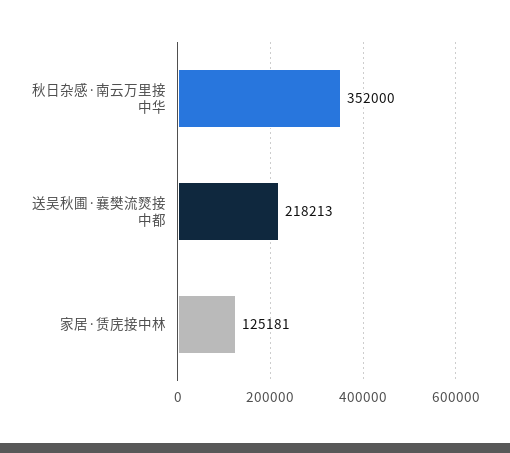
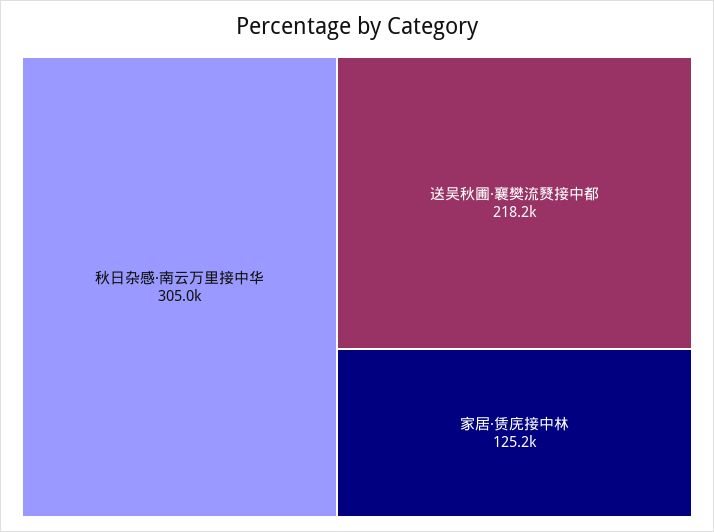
秋日杂感·南云万里接中华: 352000 -> 305000

